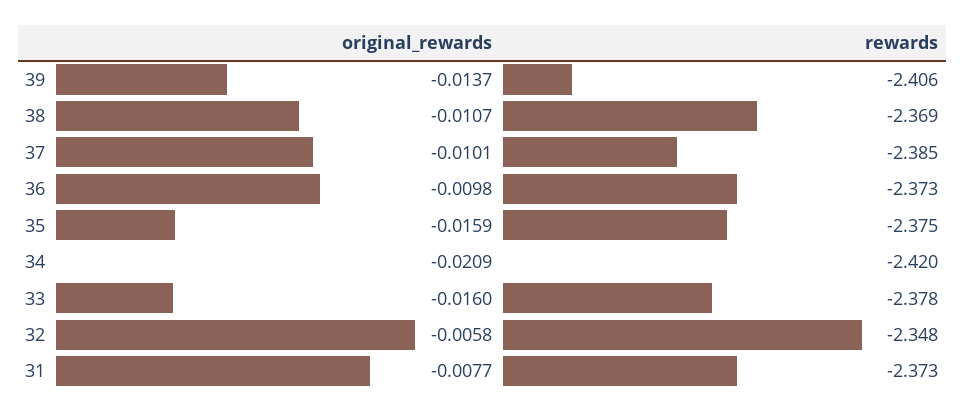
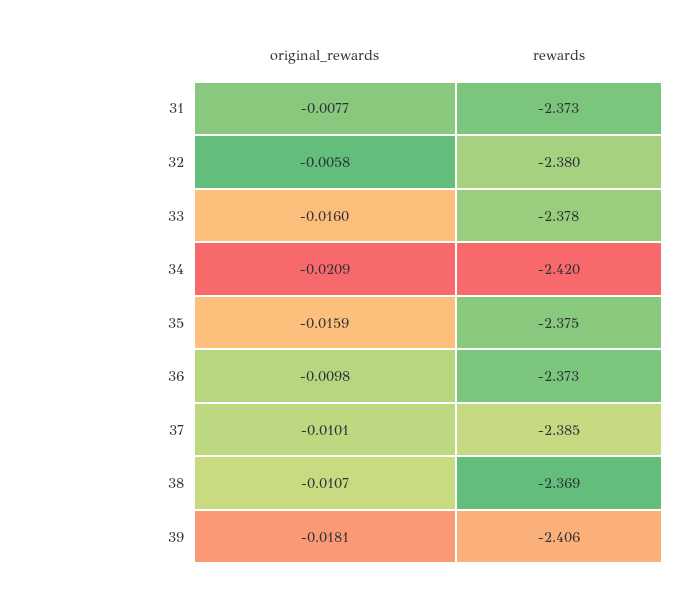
original_rewards, 39: -0.0137 -> -0.0181
rewards, 32: -2.348 -> -2.38

